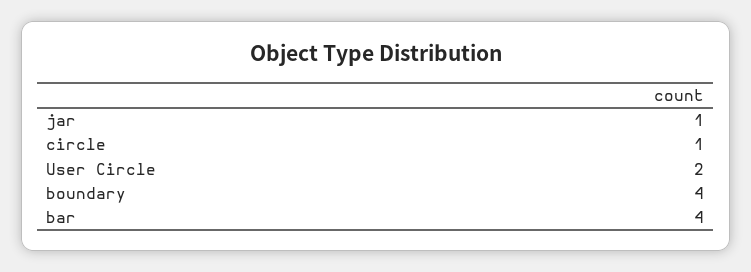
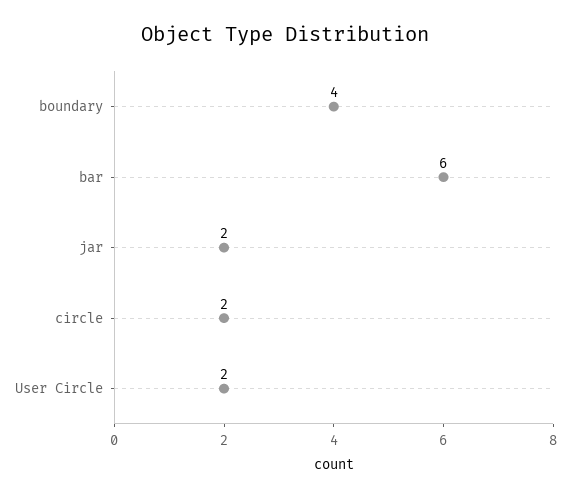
jar: 1 -> 2
circle: 1 -> 2
bar: 4 -> 6

